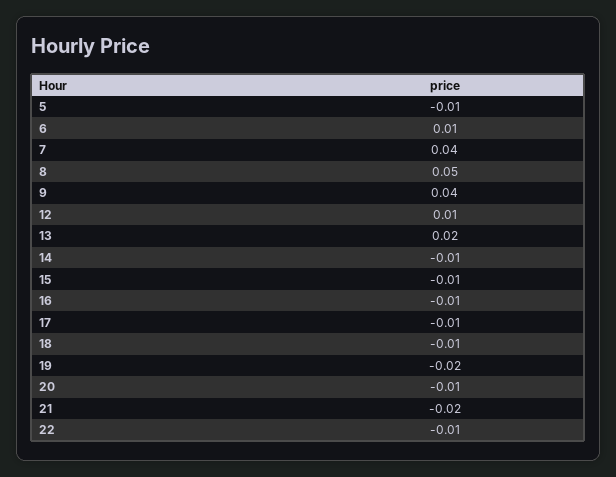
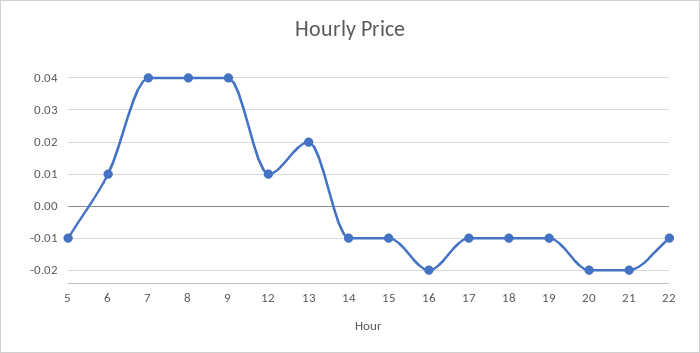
8: 0.05 -> 0.04
16: -0.01 -> -0.02
19: -0.02 -> -0.01
20: -0.01 -> -0.02

